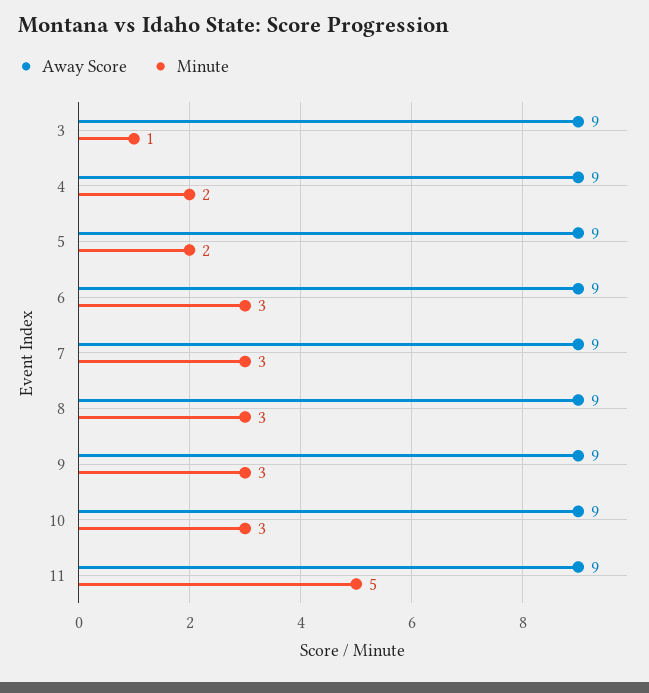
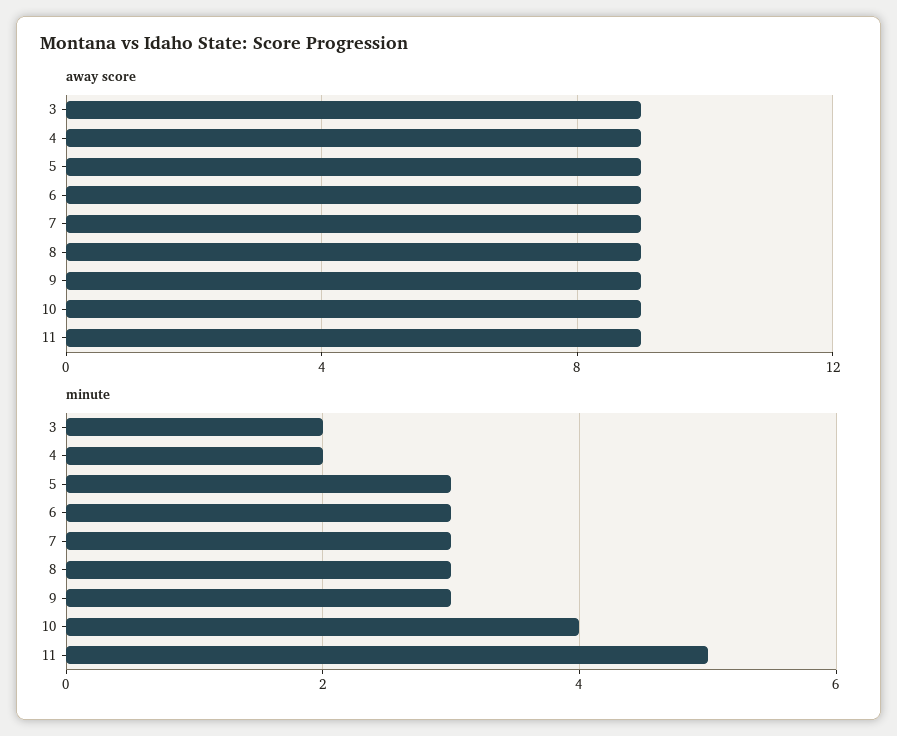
Minute, 3: 1 -> 2
Minute, 5: 2 -> 3
Minute, 10: 3 -> 4

